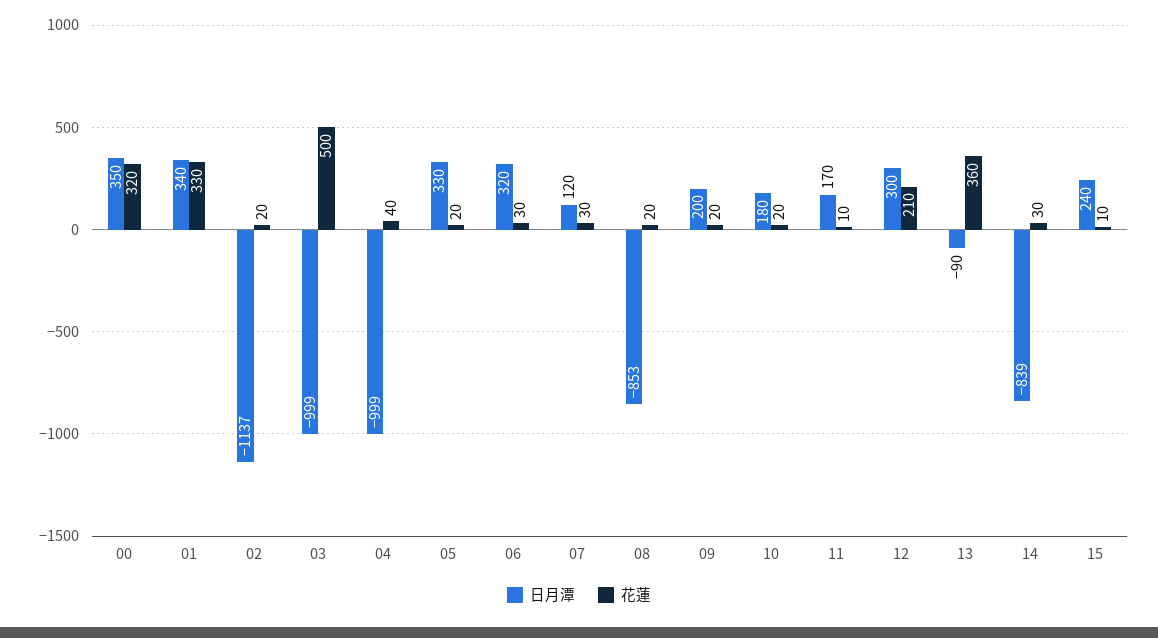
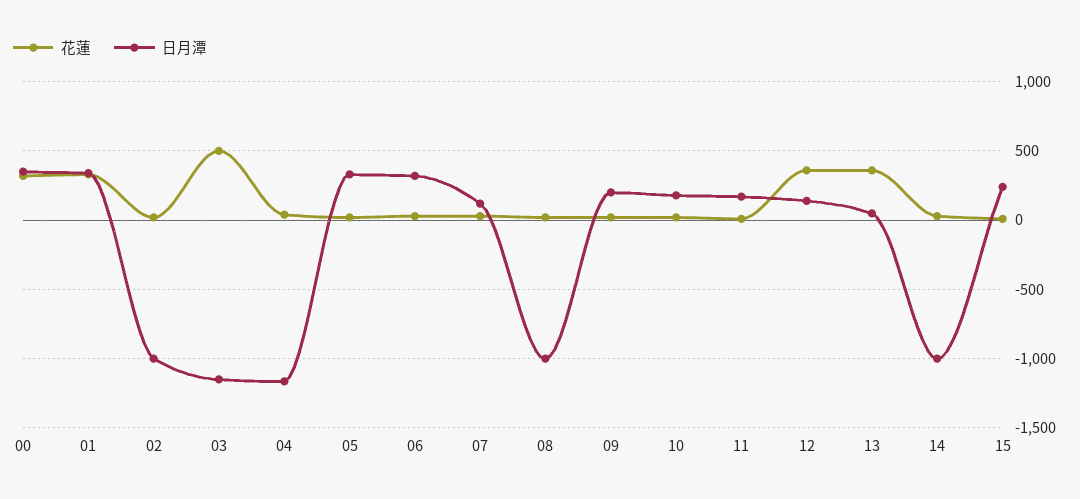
日月潭, 02: -1137 -> -1000
日月潭, 03: -999 -> -1150
日月潭, 04: -999 -> -1150
日月潭, 08: -853 -> -1000
日月潭, 12: 300 -> 150
花蓮, 12: 210 -> 350
日月潭, 13: -90 -> 50
日月潭, 14: -839 -> -1000

